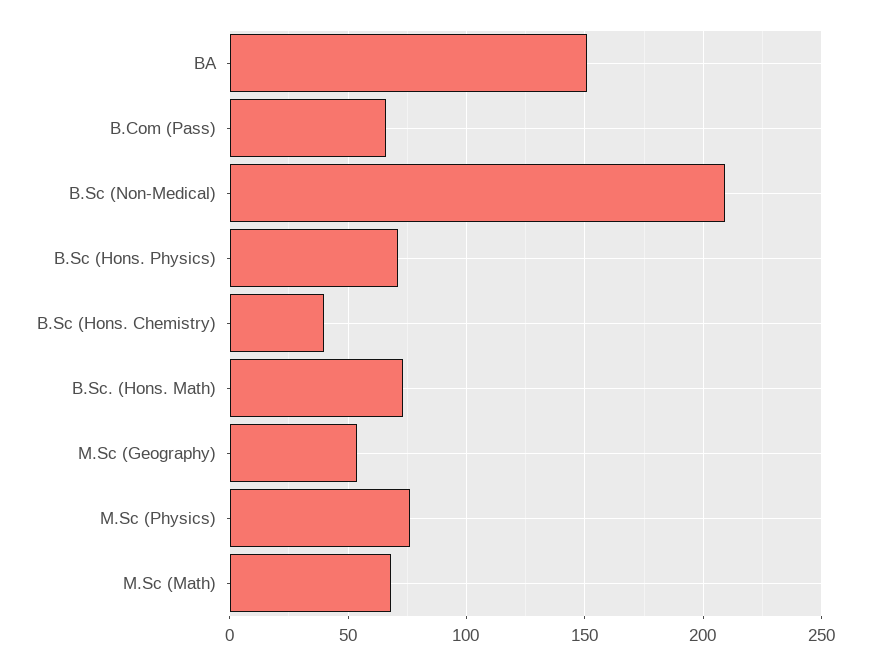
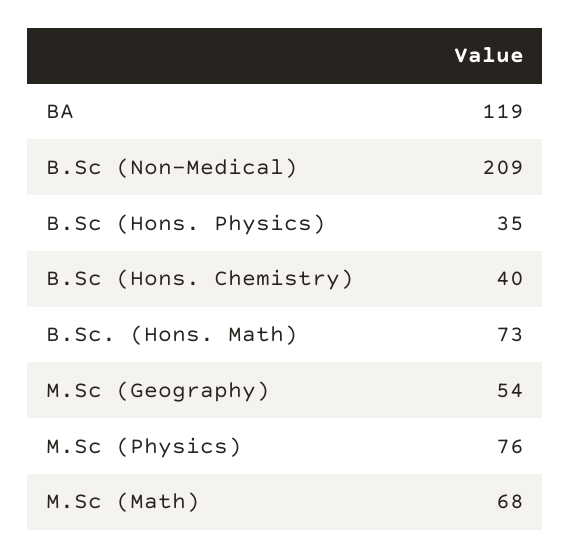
BA: 150 -> 119
B.Com (Pass): 65 -> none
B.Sc (Hons. Physics): 70 -> 35

